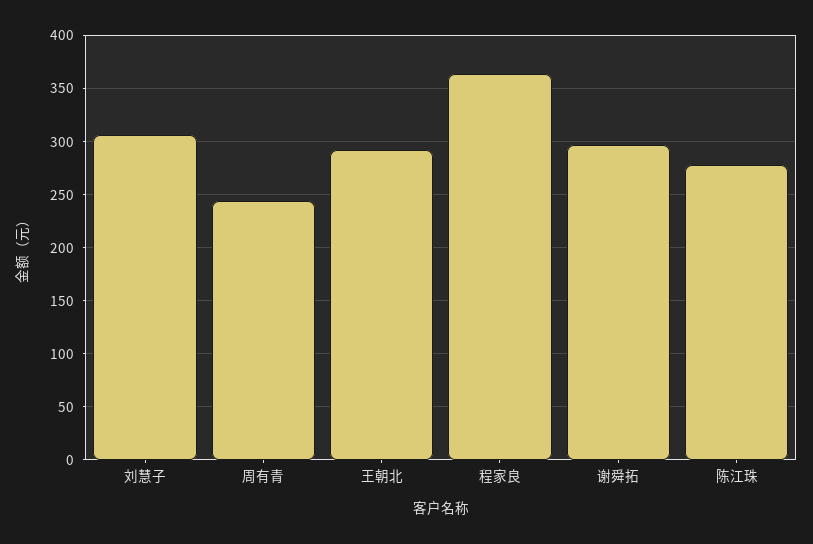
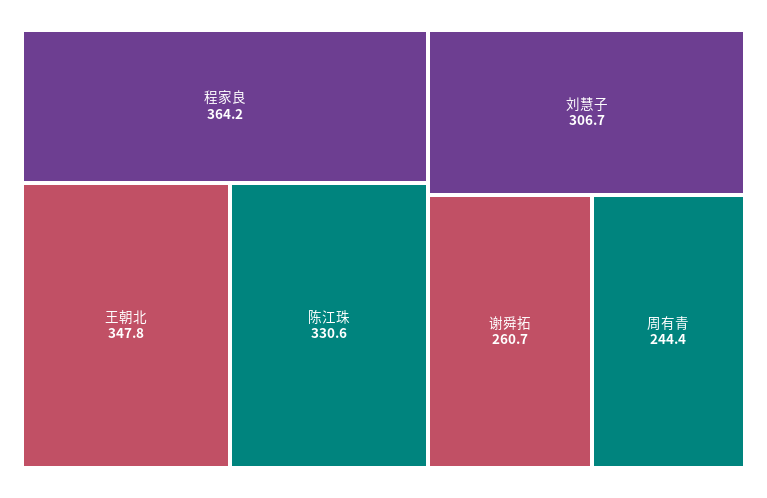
王朝北: 290 -> 347.8
谢舜拓: 300 -> 260.7
陈江珠: 280 -> 330.6

